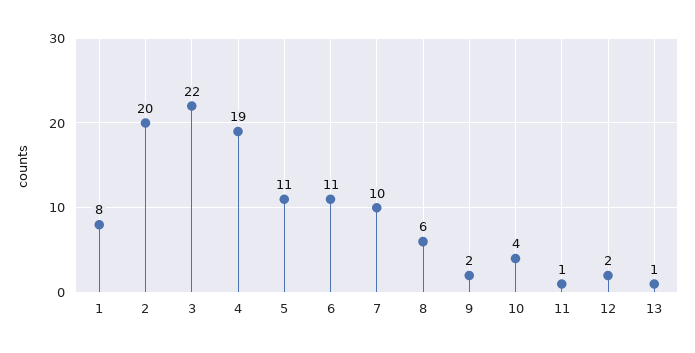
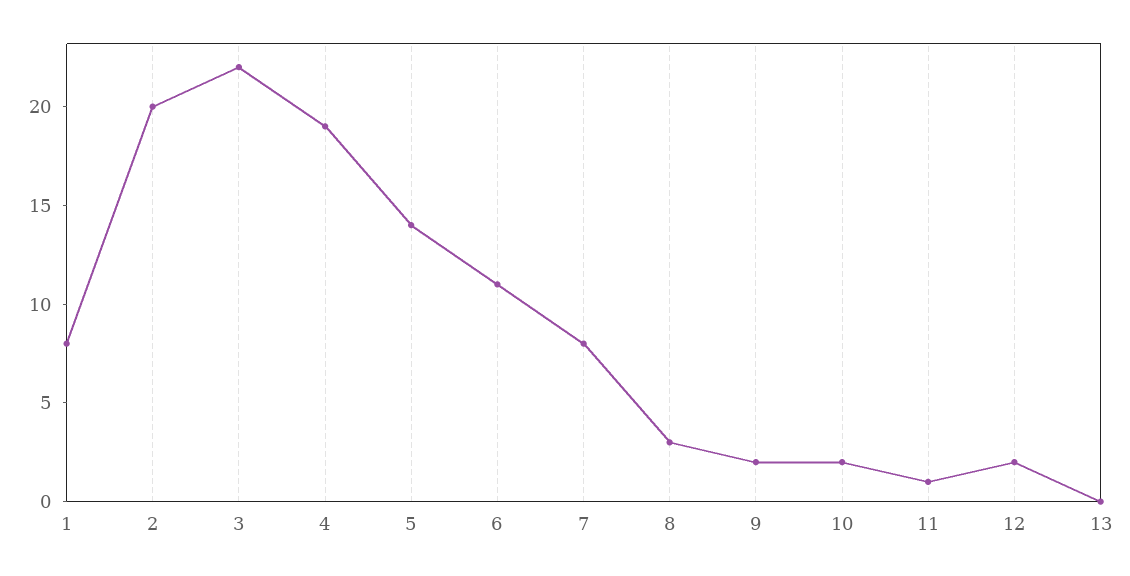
5: 11 -> 14
7: 10 -> 8
8: 6 -> 3
10: 4 -> 2
13: 1 -> 0

